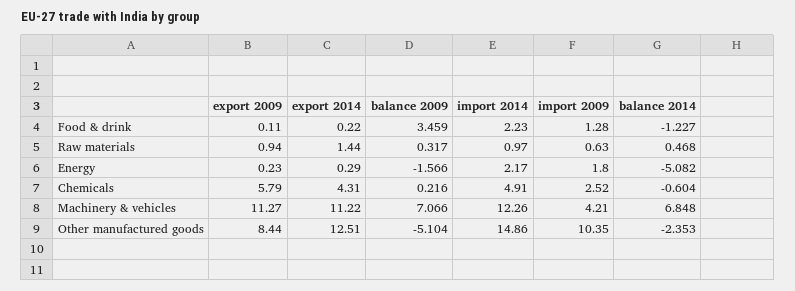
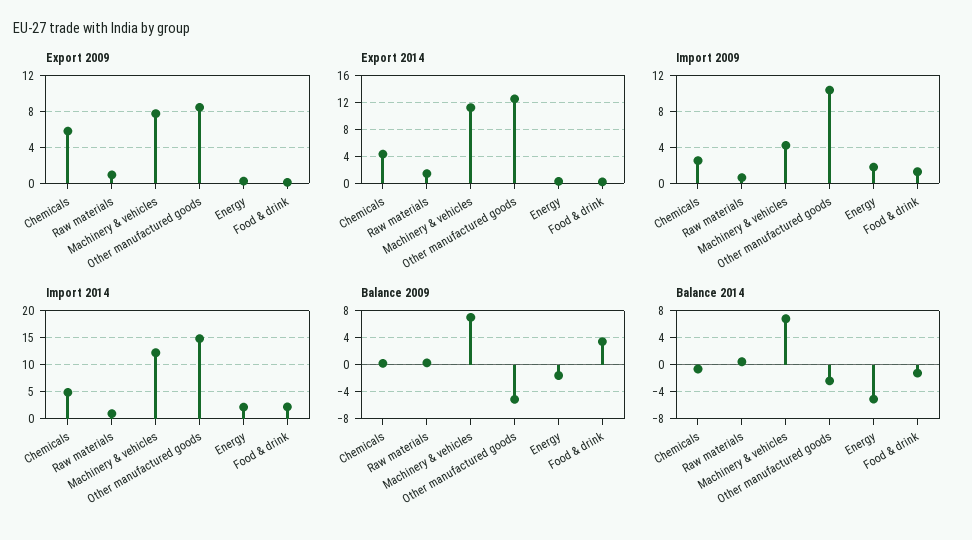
export 2009, Machinery & vehicles: 11.27 -> 8

